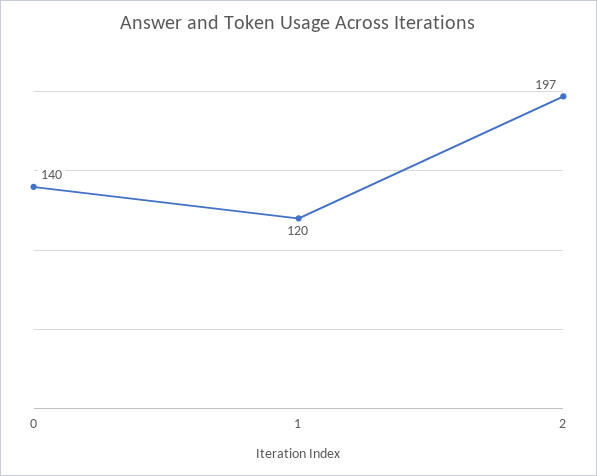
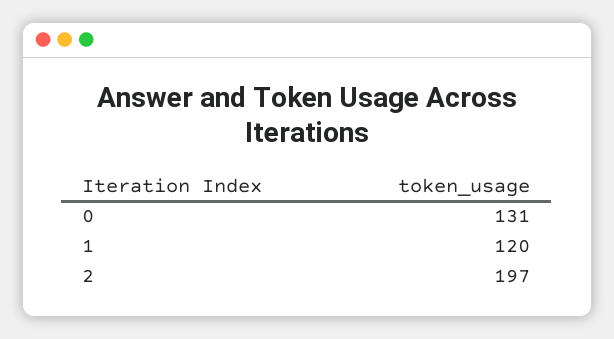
0: 140 -> 131

